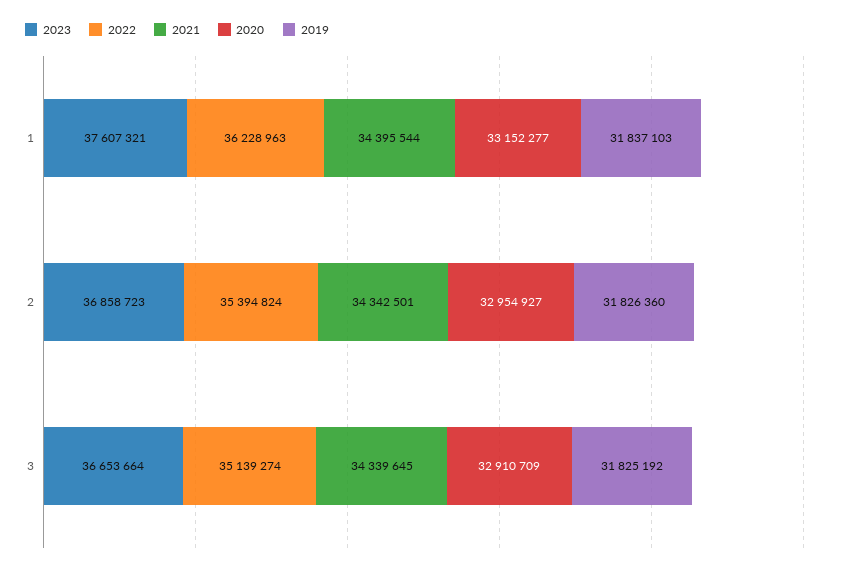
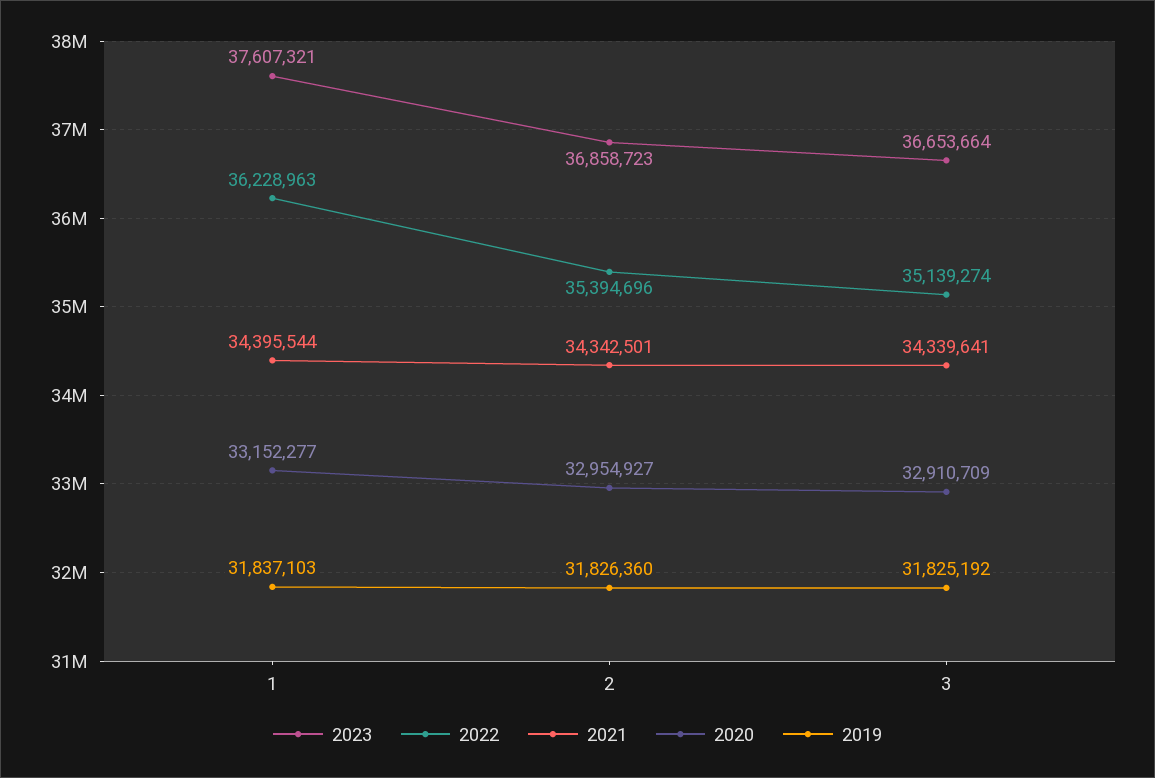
2022, 2: 35394824 -> 35394696
2021, 3: 34339645 -> 34339641

